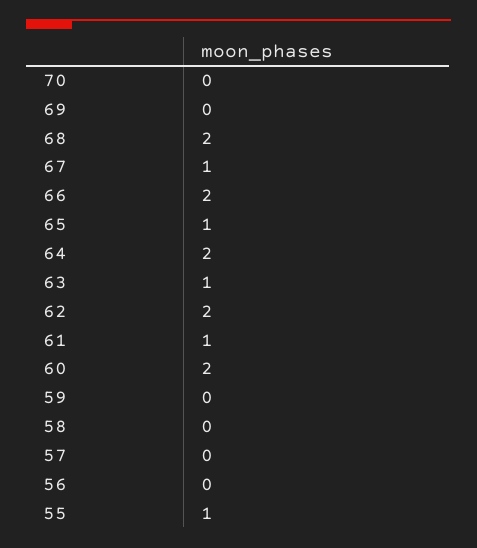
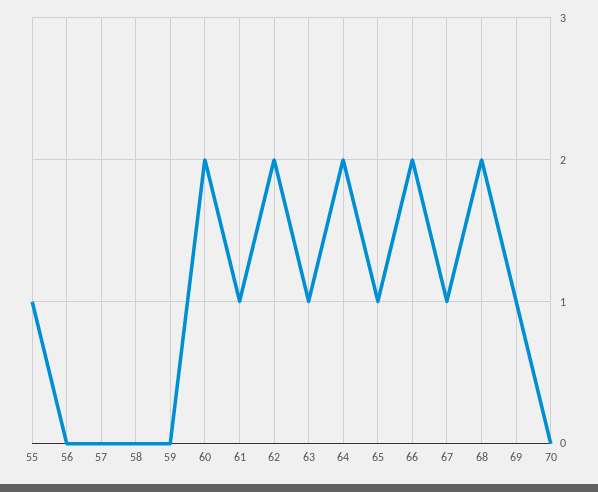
69: 0 -> 1

